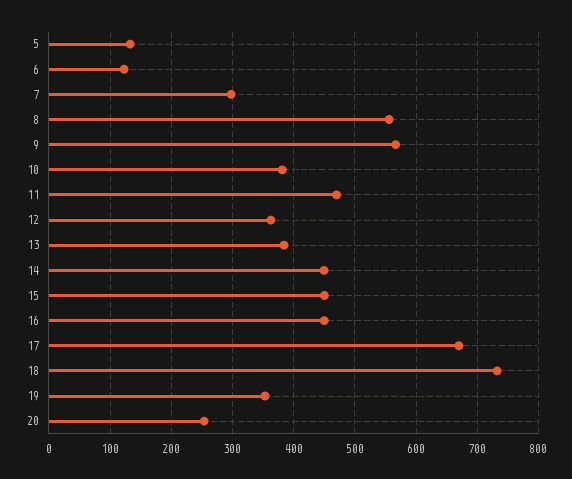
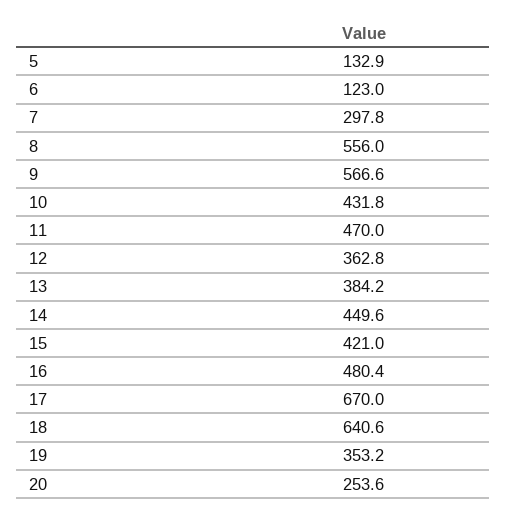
10: 380 -> 431.8
15: 450 -> 421
16: 450 -> 480.4
18: 730 -> 640.6

